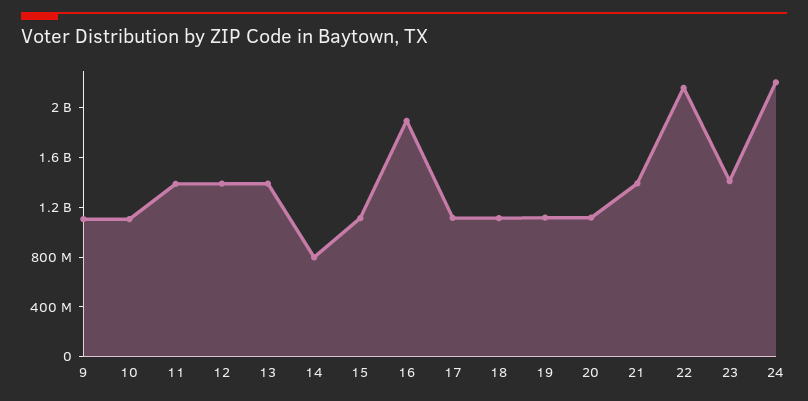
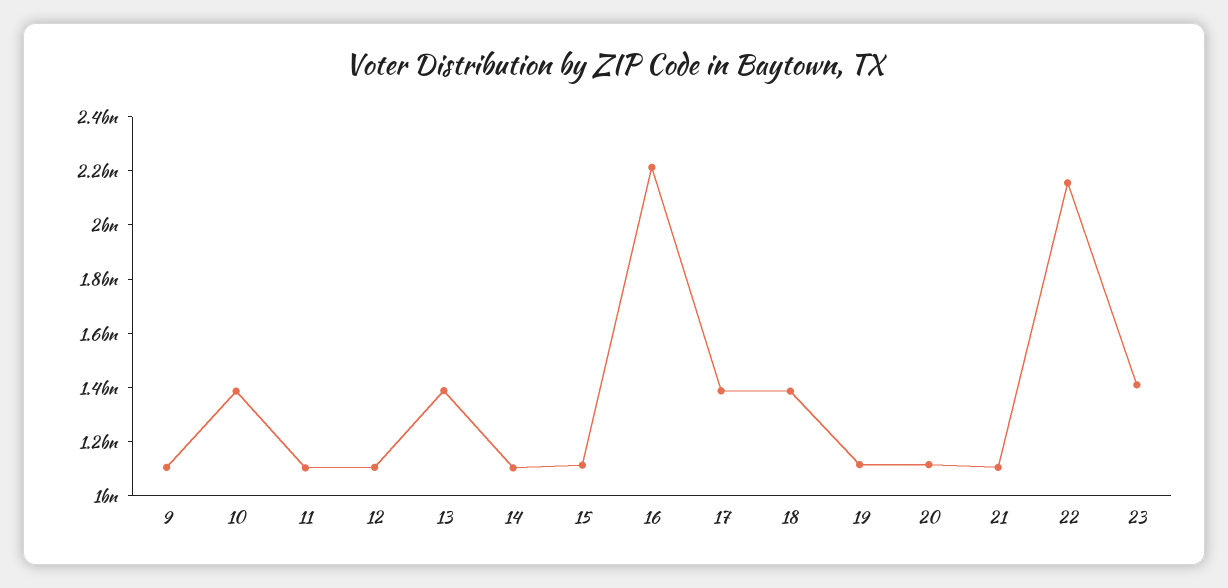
10: 1100000000 -> 1400000000
11: 1400000000 -> 1100000000
12: 1400000000 -> 1100000000
14: 800000000 -> 1100000000
16: 1900000000 -> 2200000000
17: 1100000000 -> 1400000000
18: 1100000000 -> 1400000000
21: 1400000000 -> 1100000000
24: 2200000000 -> none

